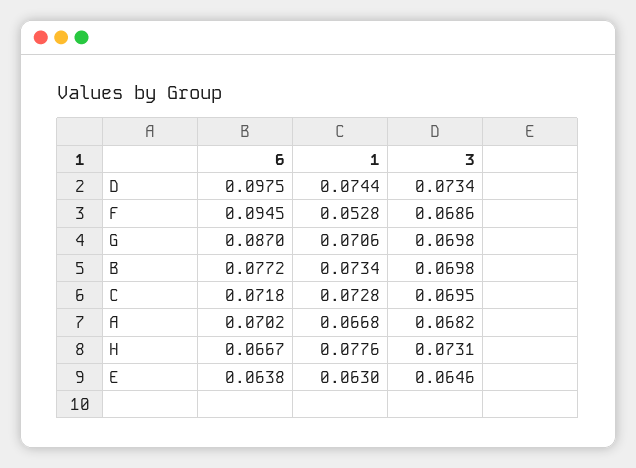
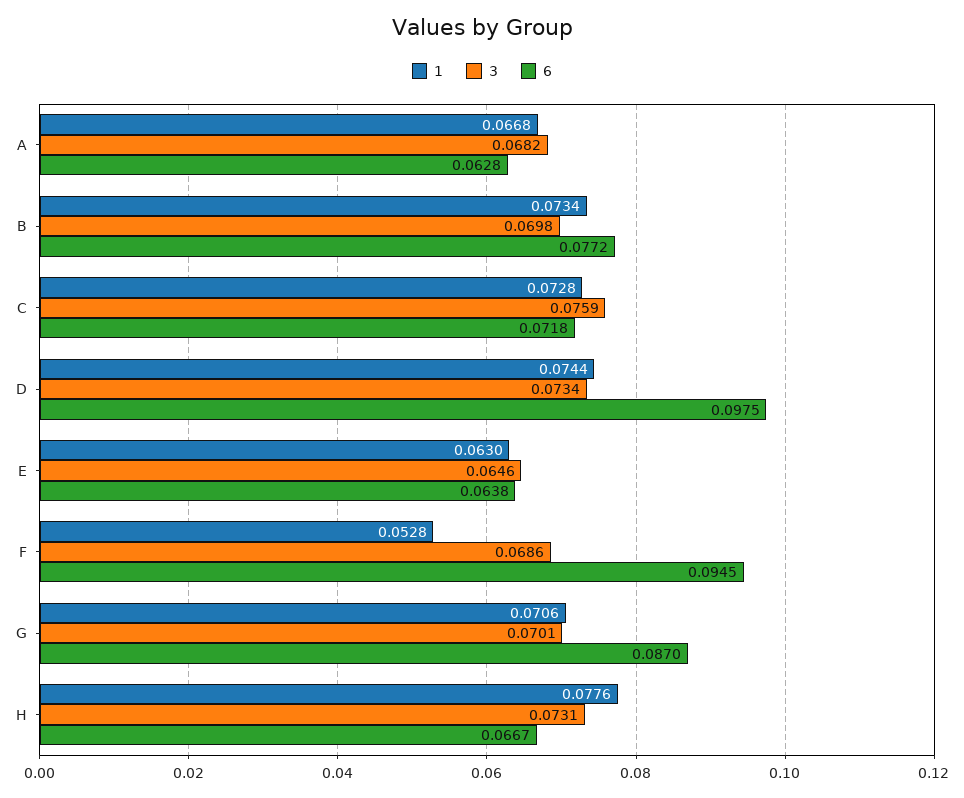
3, G: 0.0698 -> 0.0701
3, C: 0.0695 -> 0.0759
6, A: 0.0702 -> 0.0628

